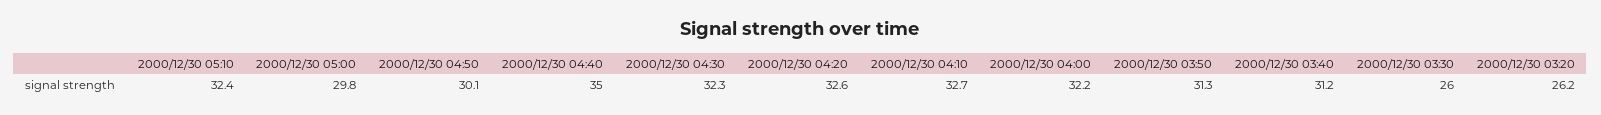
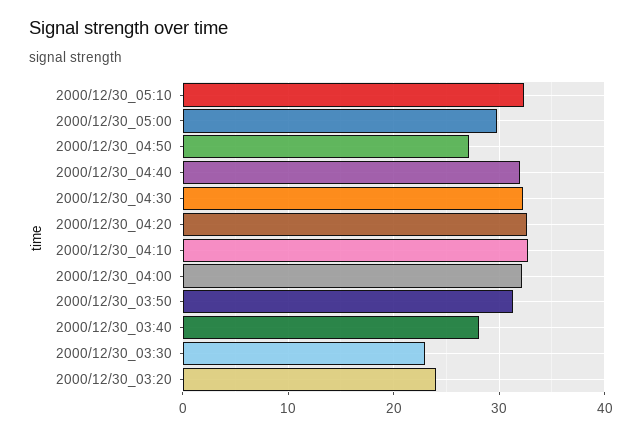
2000/12/30 04:50: 30.1 -> 27
2000/12/30 04:40: 35 -> 32
2000/12/30 03:40: 31.2 -> 28
2000/12/30 03:30: 26 -> 23
2000/12/30 03:20: 26.2 -> 24

